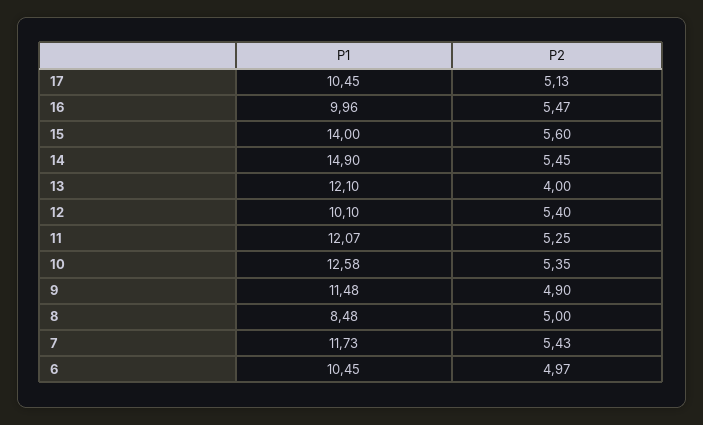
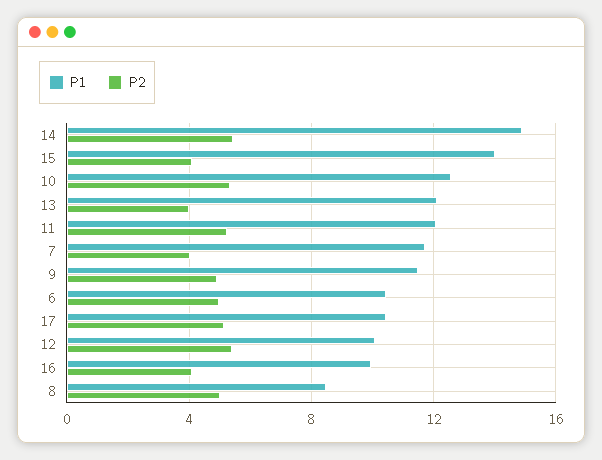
P2, 16: 5.47 -> 4
P2, 15: 5.6 -> 4
P2, 7: 5.43 -> 4

